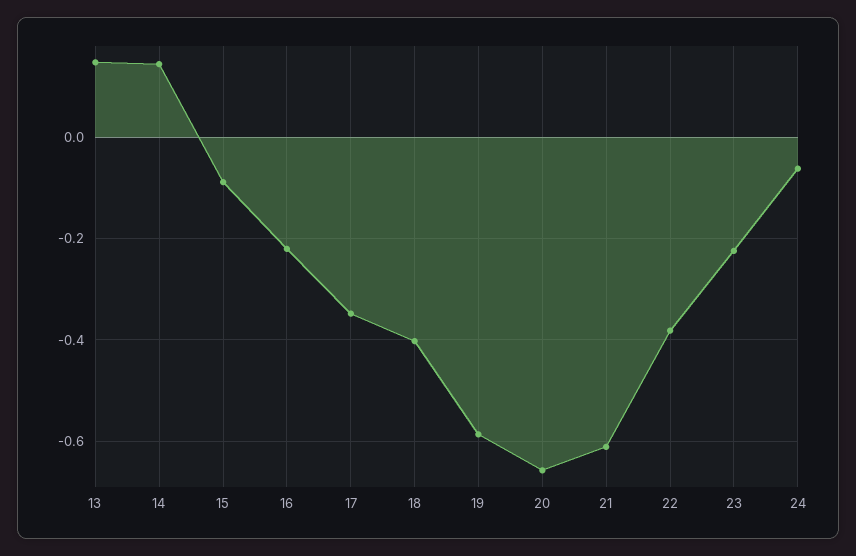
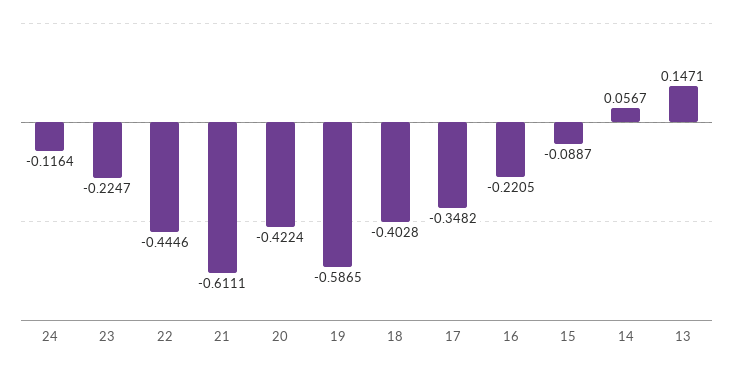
14: 0.14 -> 0.0567
20: -0.66 -> -0.4224
22: -0.38 -> -0.4446
24: -0.06 -> -0.1164

